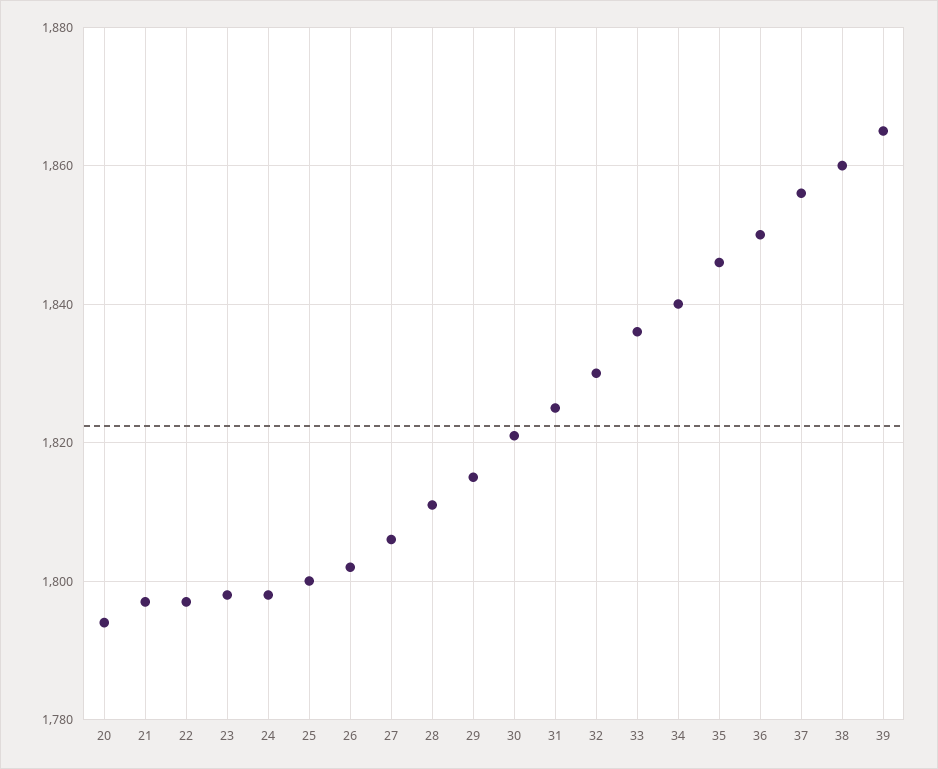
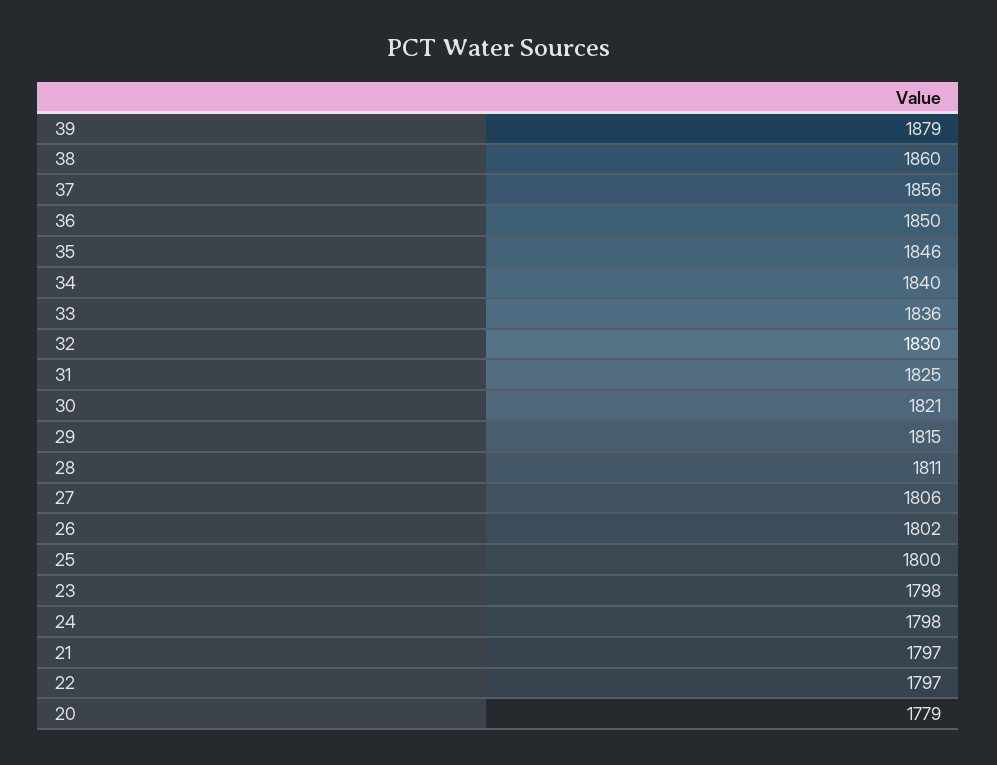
20: 1795 -> 1779
39: 1865 -> 1879

